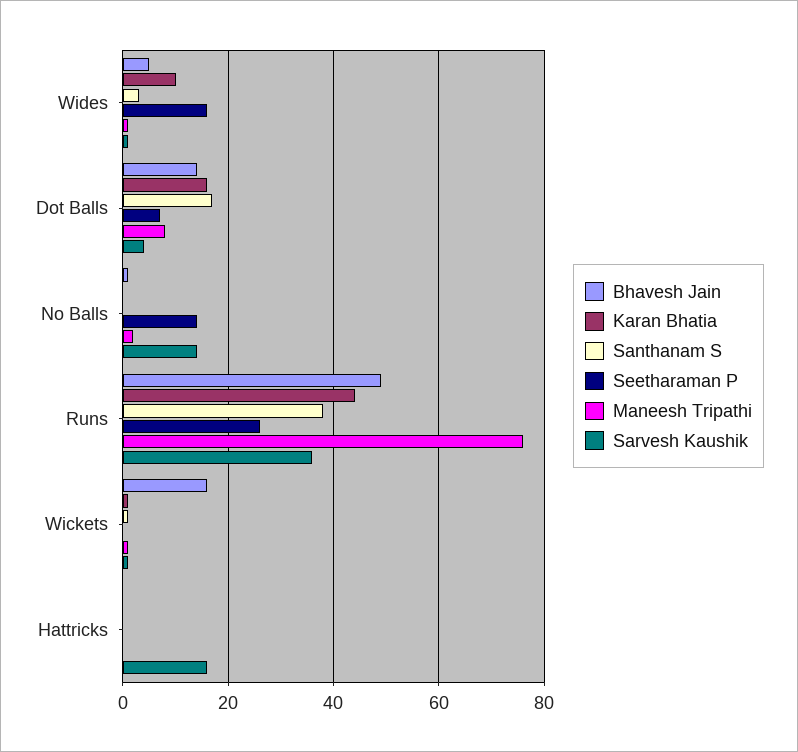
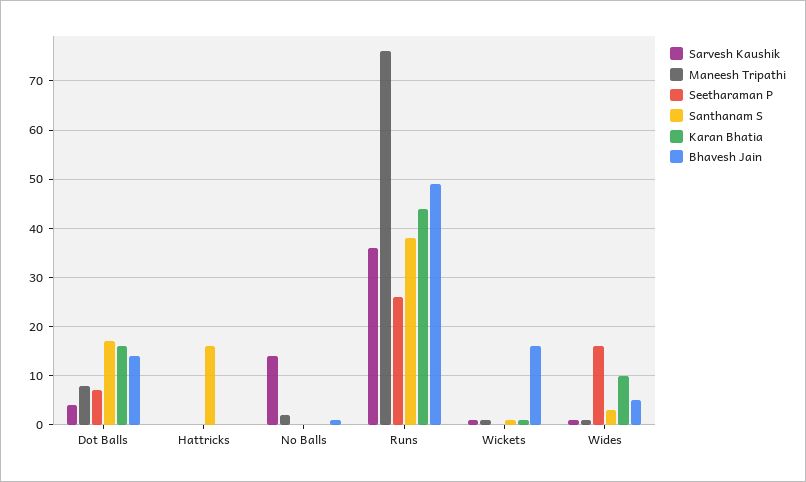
Seetharaman P, No Balls: 15 -> 0
Santhanam S, Hattricks: 0 -> 15
Sarvesh Kaushik, Hattricks: 15 -> 0

